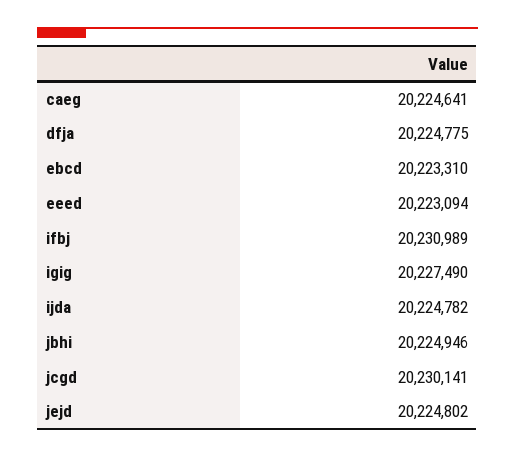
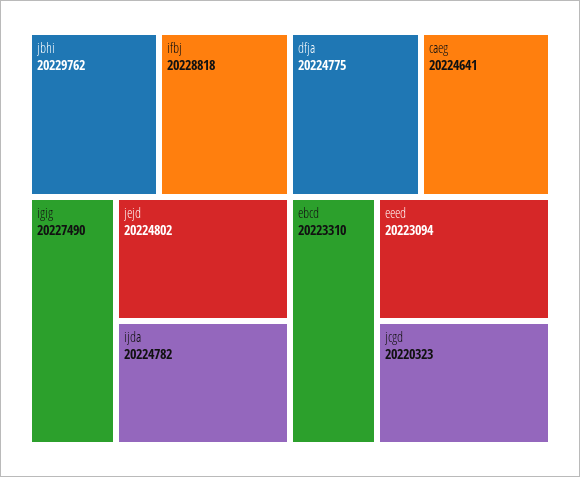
ifbj: 20230989 -> 20228818
jbhi: 20224946 -> 20229762
jcgd: 20230141 -> 20220323

